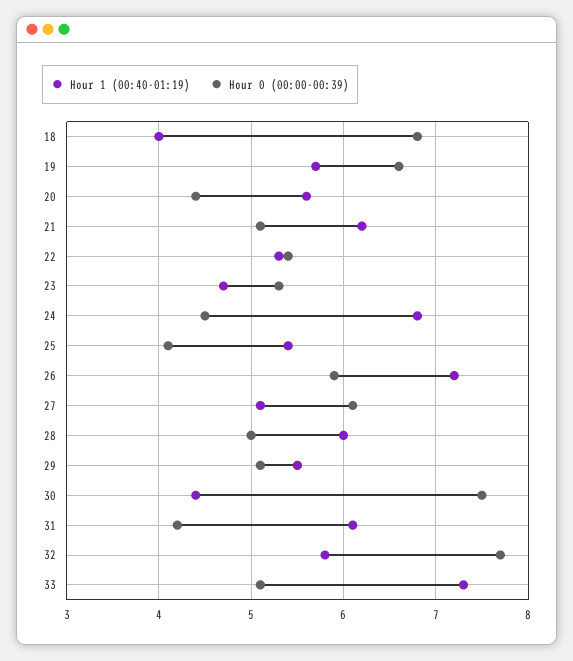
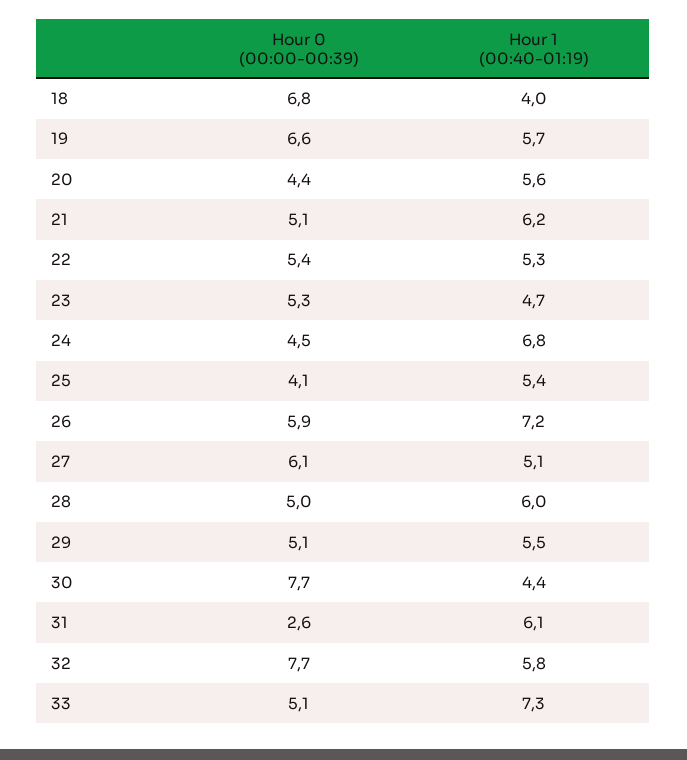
Hour 0 (00:00-00:39), 30: 7.5 -> 7.7
Hour 0 (00:00-00:39), 31: 4.2 -> 2.6

